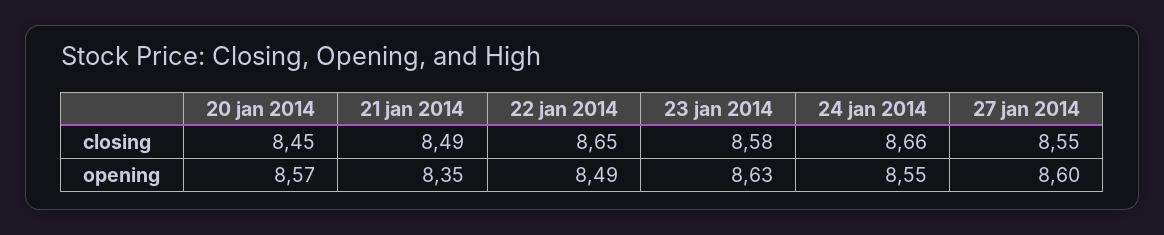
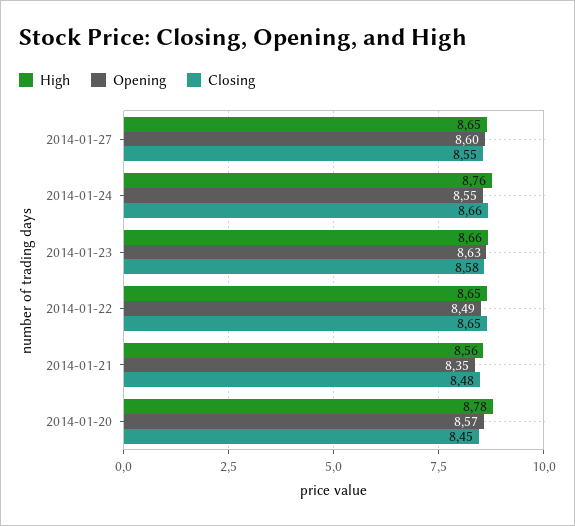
closing, 21 jan 2014: 8.49 -> 8.48
High, 27 jan 2014: none -> 8.65
High, 24 jan 2014: none -> 8.76
High, 23 jan 2014: none -> 8.66
High, 22 jan 2014: none -> 8.65
High, 21 jan 2014: none -> 8.56
High, 20 jan 2014: none -> 8.78

